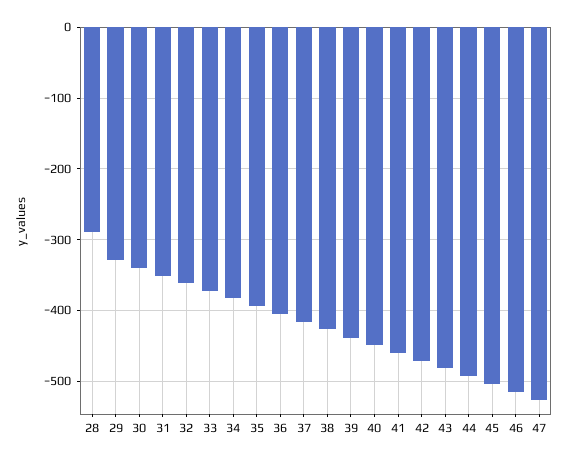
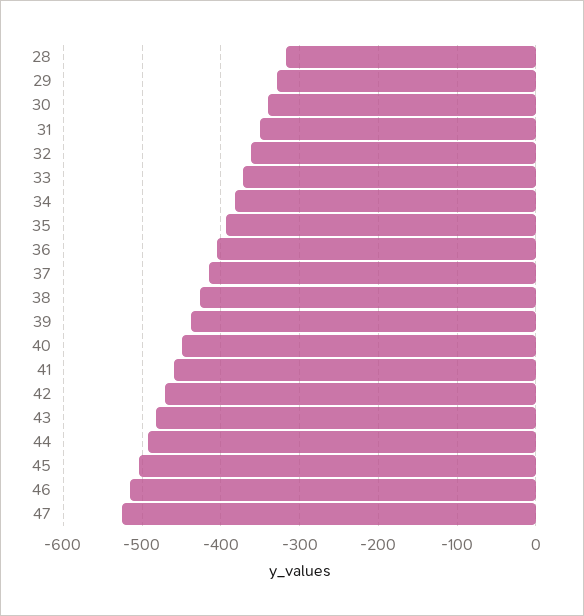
28: -290 -> -320

